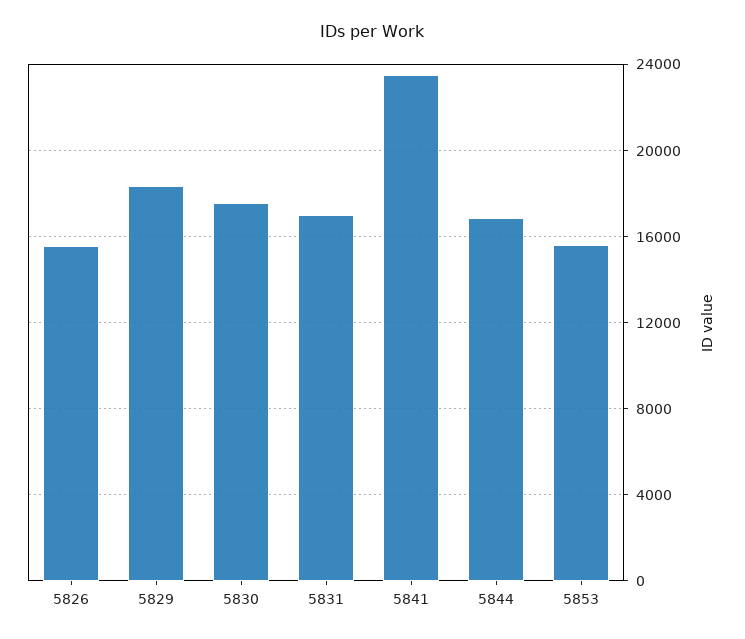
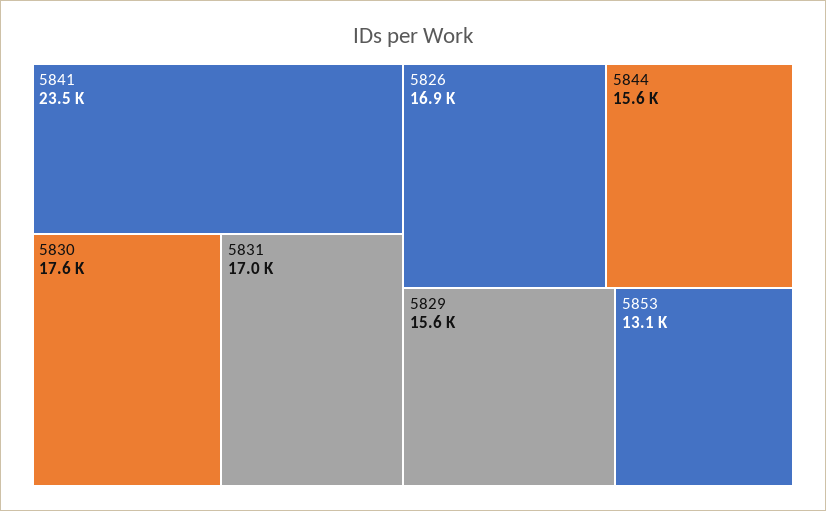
5826: 15500 -> 16900
5829: 18500 -> 15600
5844: 17000 -> 15600
5853: 15500 -> 13100

